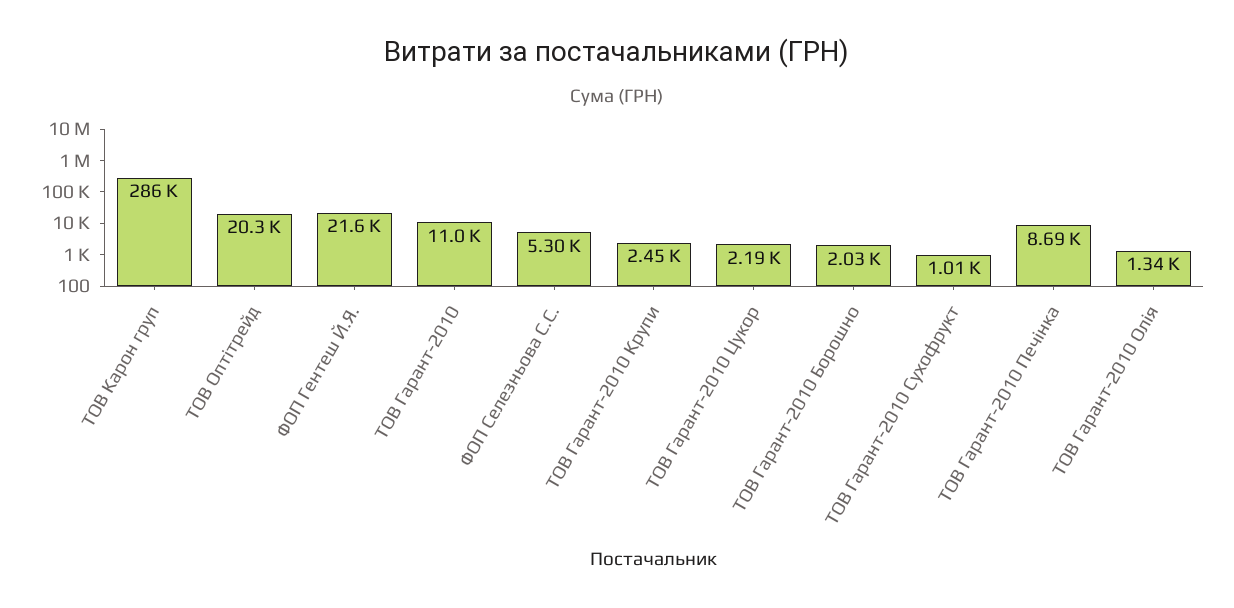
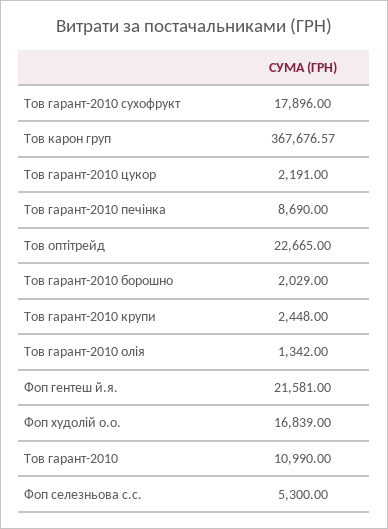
ТОВ Карон груп: 286000 -> 367676.57
ТОВ Оптітрейд: 20300 -> 22665
ТОВ Гарант-2010 Сухофрукт: 1010 -> 17896
Фоп худолій о.о.: none -> 16839

